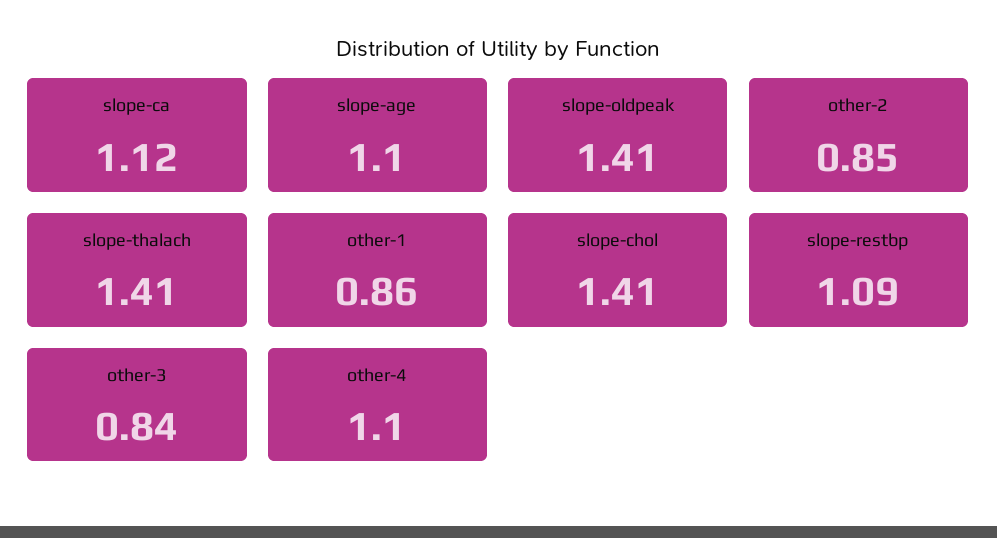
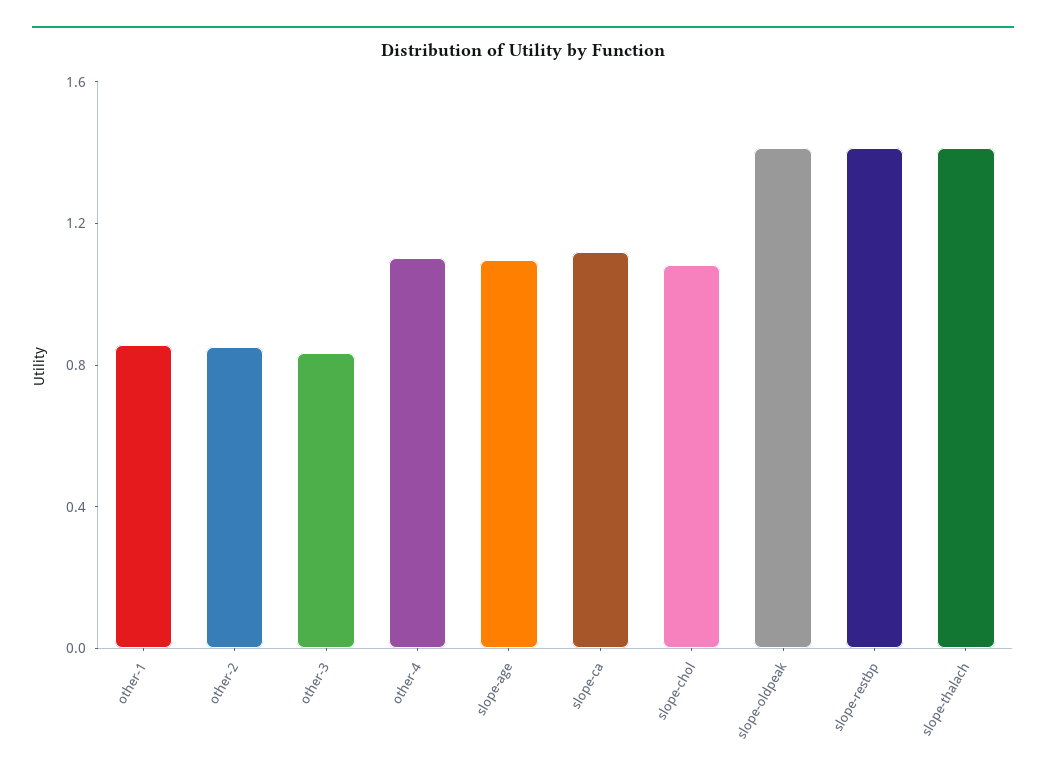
slope-chol: 1.41 -> 1.1
slope-restbp: 1.09 -> 1.4

